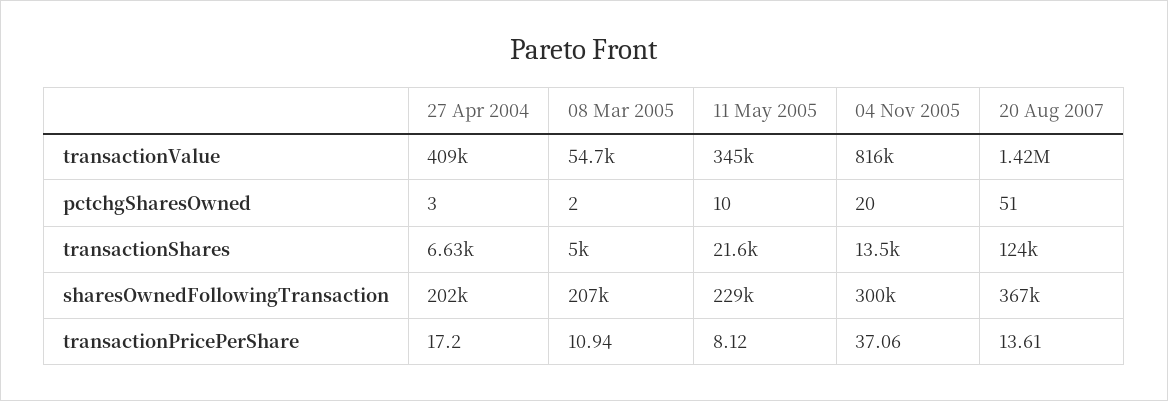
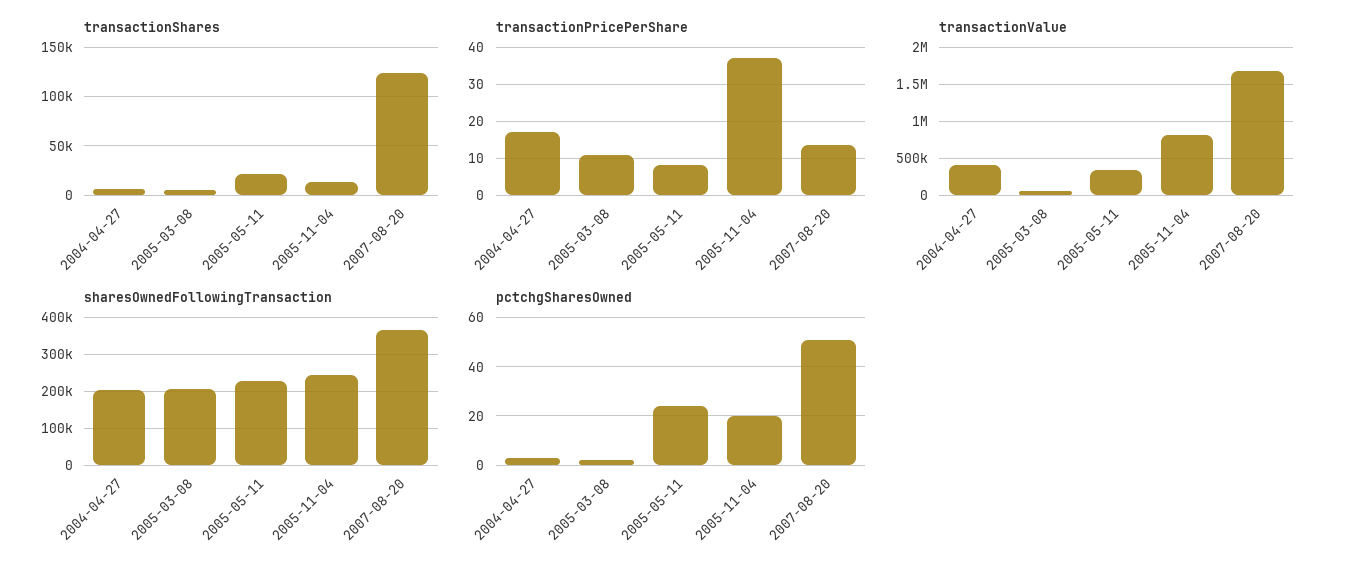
transactionValue, 20 Aug 2007: 1420000 -> 1700000
pctchgSharesOwned, 11 May 2005: 10 -> 25
sharesOwnedFollowingTransaction, 04 Nov 2005: 300000 -> 240000

